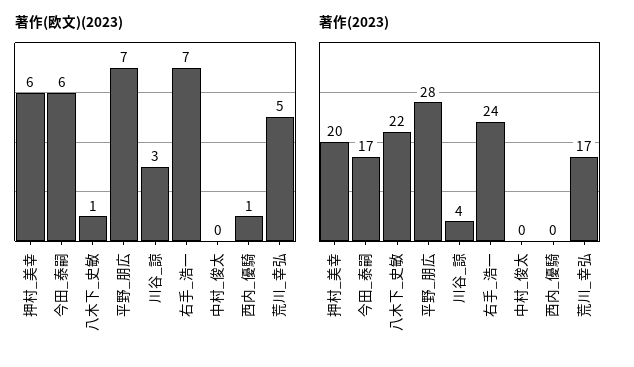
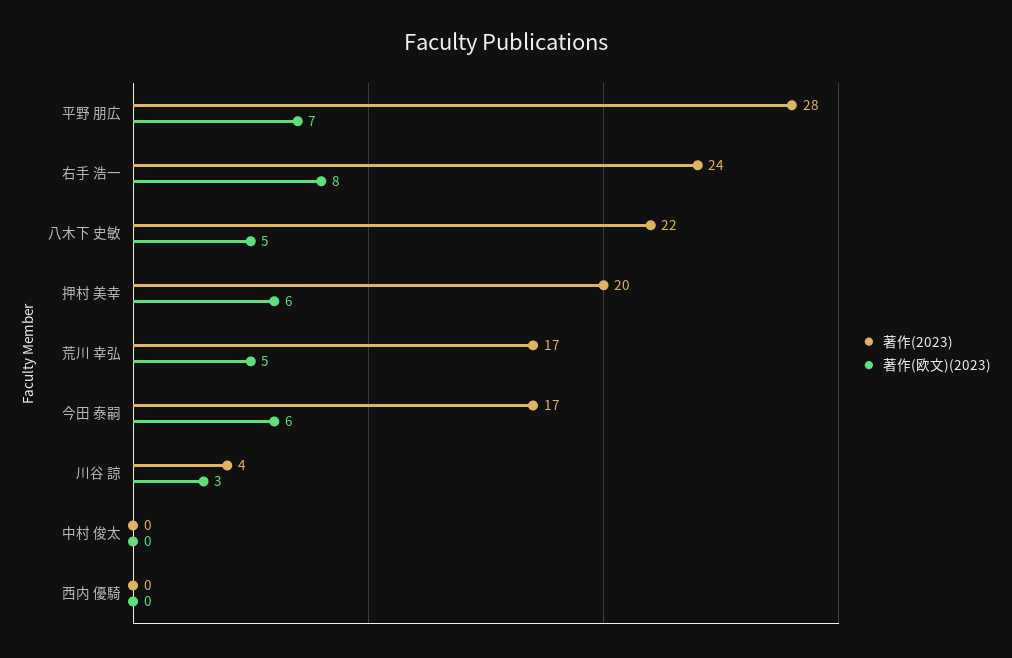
著作(欧文)(2023), 八木下_史敏: 1 -> 5
著作(欧文)(2023), 右手_浩一: 7 -> 8
著作(欧文)(2023), 西内_優騎: 1 -> 0

